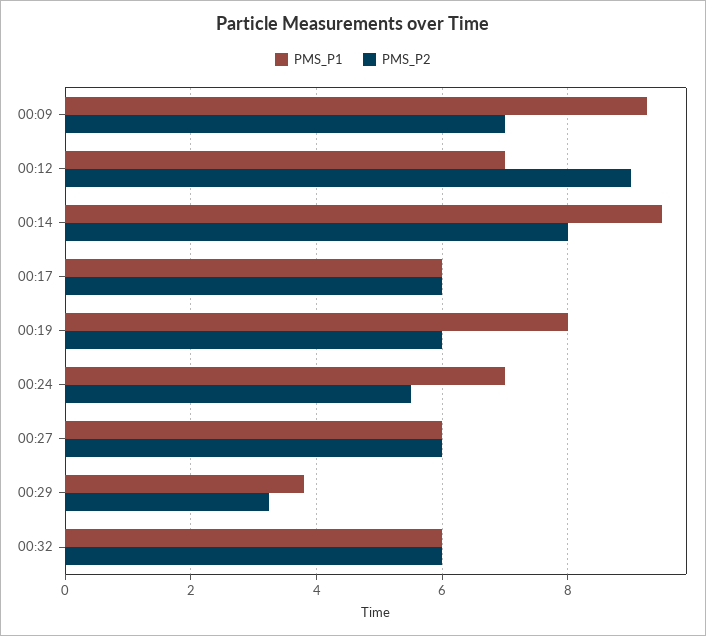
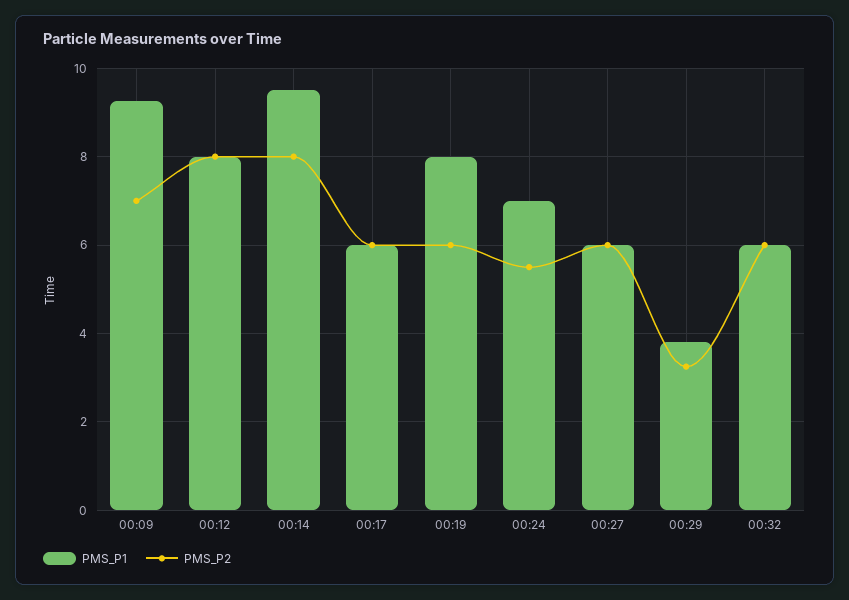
PMS_P1, 00:12: 7 -> 8
PMS_P2, 00:12: 9 -> 8

